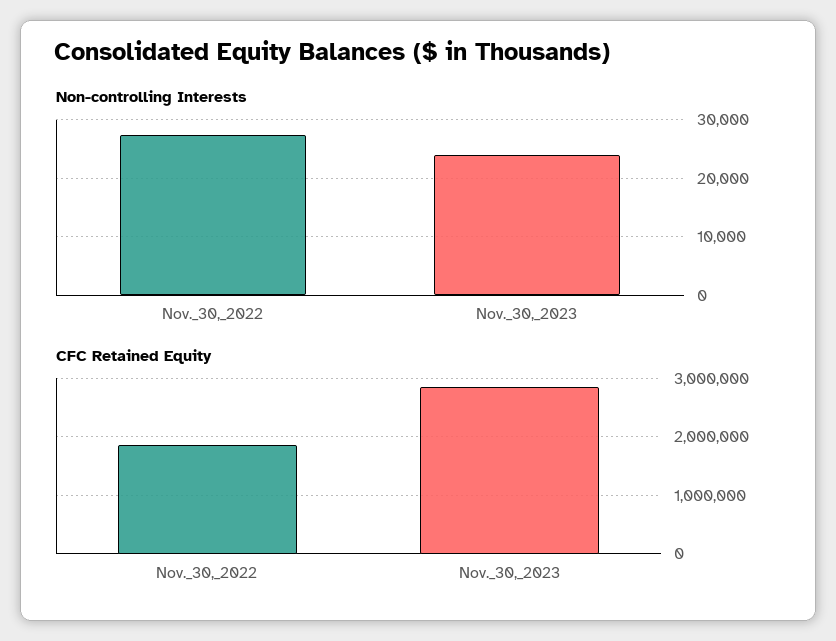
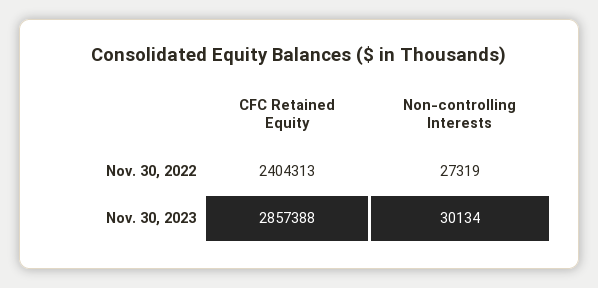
Non-controlling Interests, Nov._30,_2023: 24000 -> 30134
CFC Retained Equity, Nov._30,_2022: 1800000 -> 2404313

